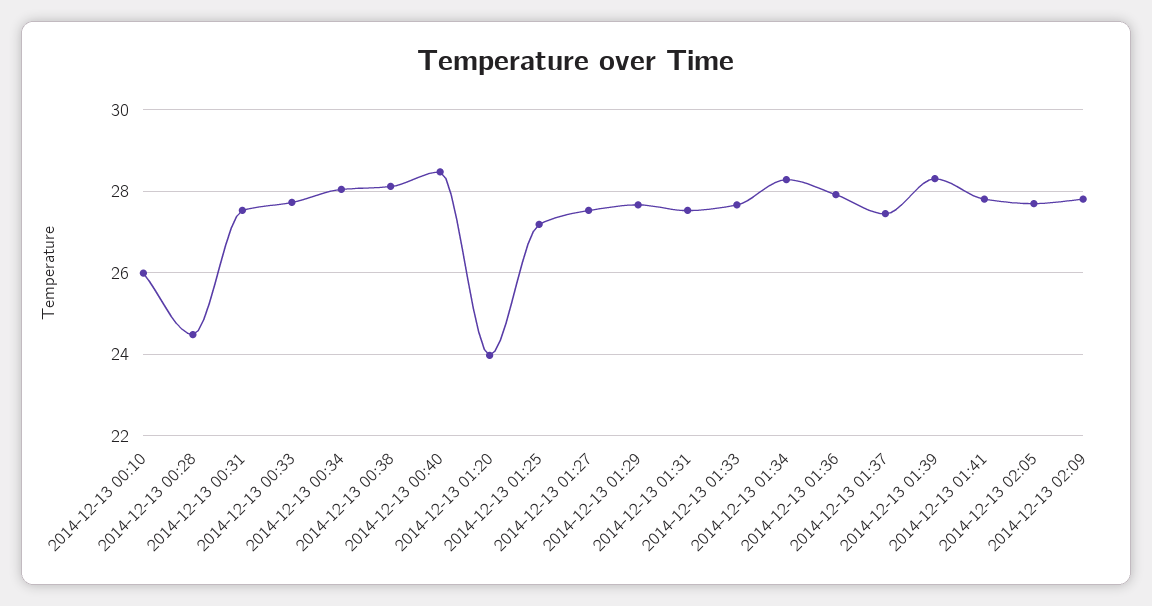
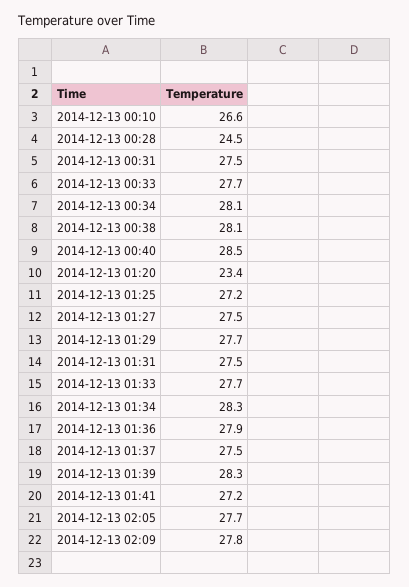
2014-12-13 00:10: 26 -> 26.6
2014-12-13 01:20: 24 -> 23.4
2014-12-13 01:41: 27.8 -> 27.2

